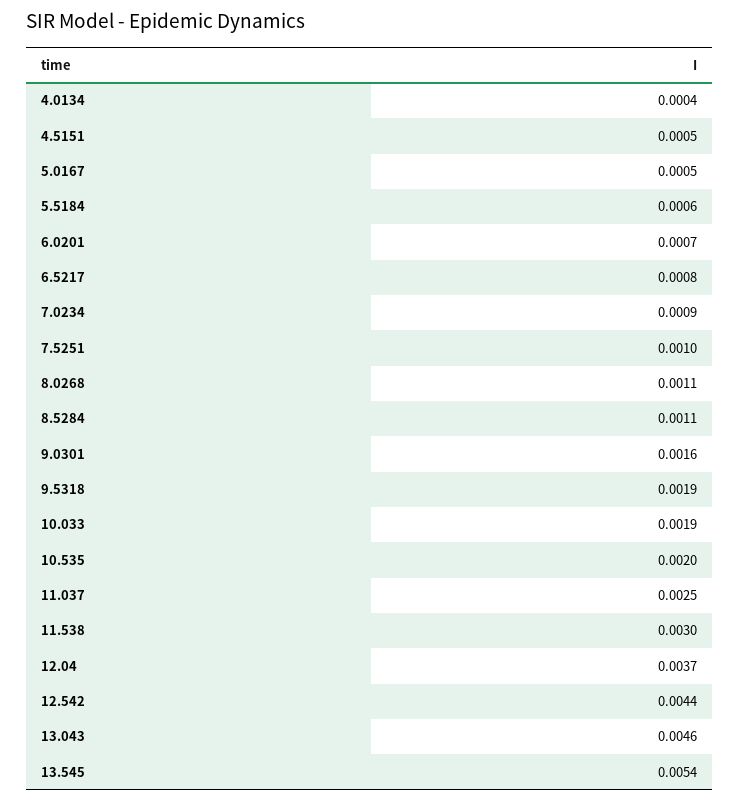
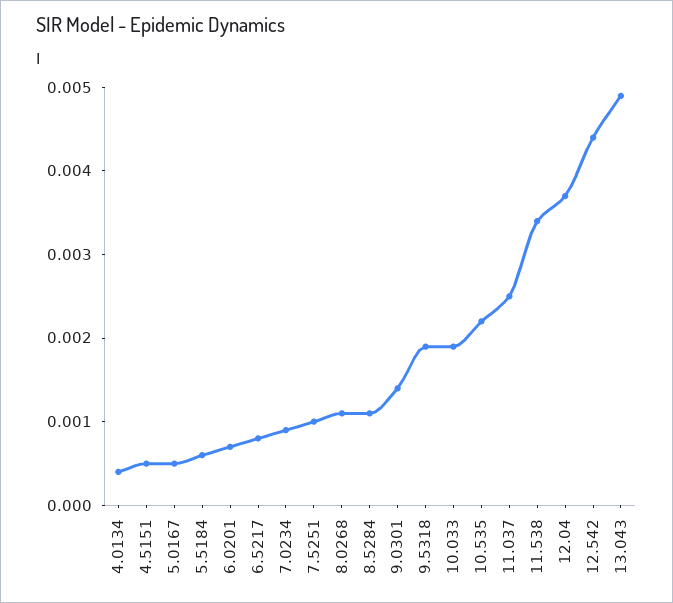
9.0301: 0.0016 -> 0.0014
10.535: 0.002 -> 0.0022
11.538: 0.003 -> 0.0034
13.043: 0.0046 -> 0.0049
13.545: 0.0054 -> none

